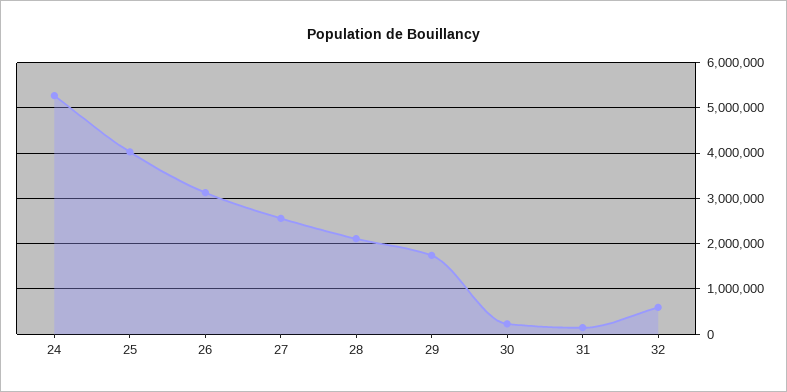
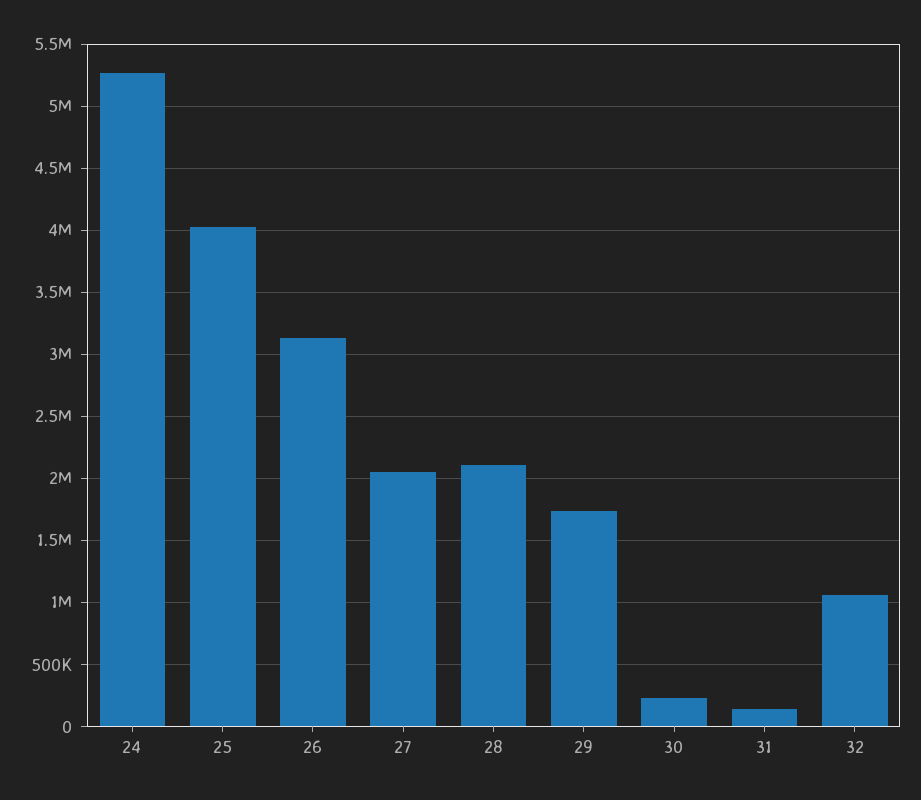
27: 2600000 -> 2050000
32: 600000 -> 1050000

